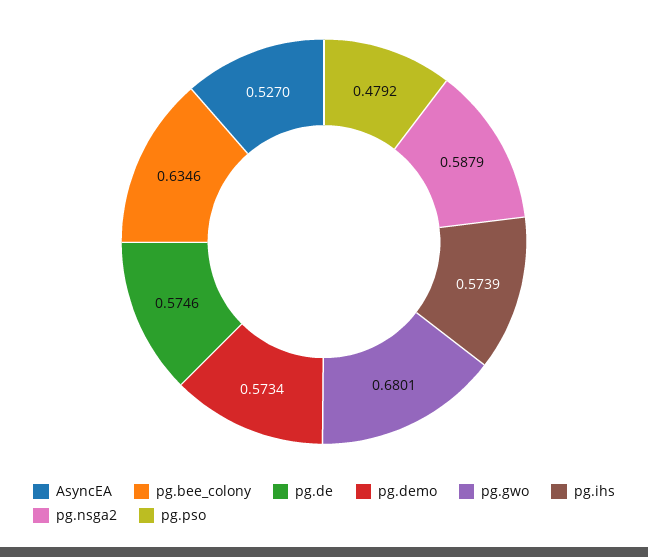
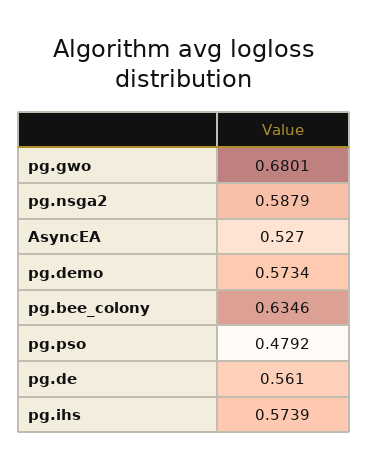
pg.de: 0.5746 -> 0.561

